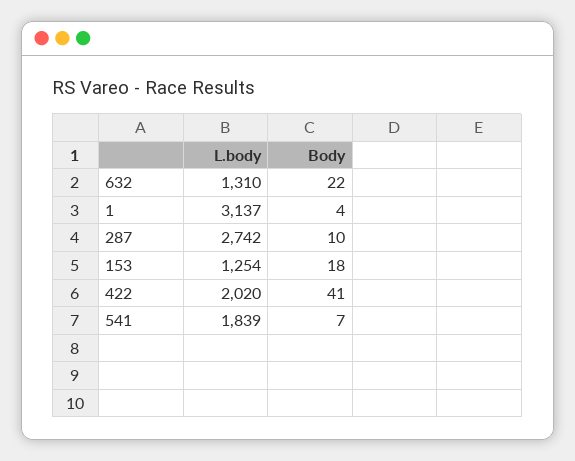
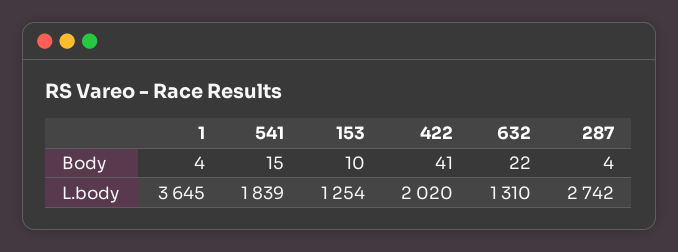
L.body, 1: 3137 -> 3645
Body, 287: 10 -> 4
Body, 153: 18 -> 10
Body, 541: 7 -> 15

